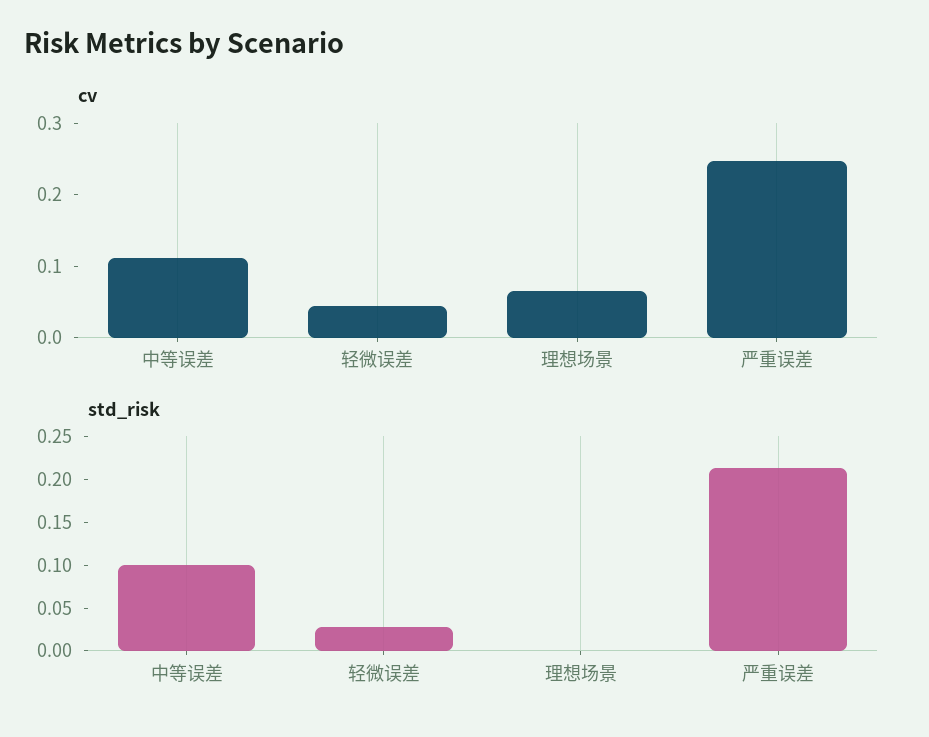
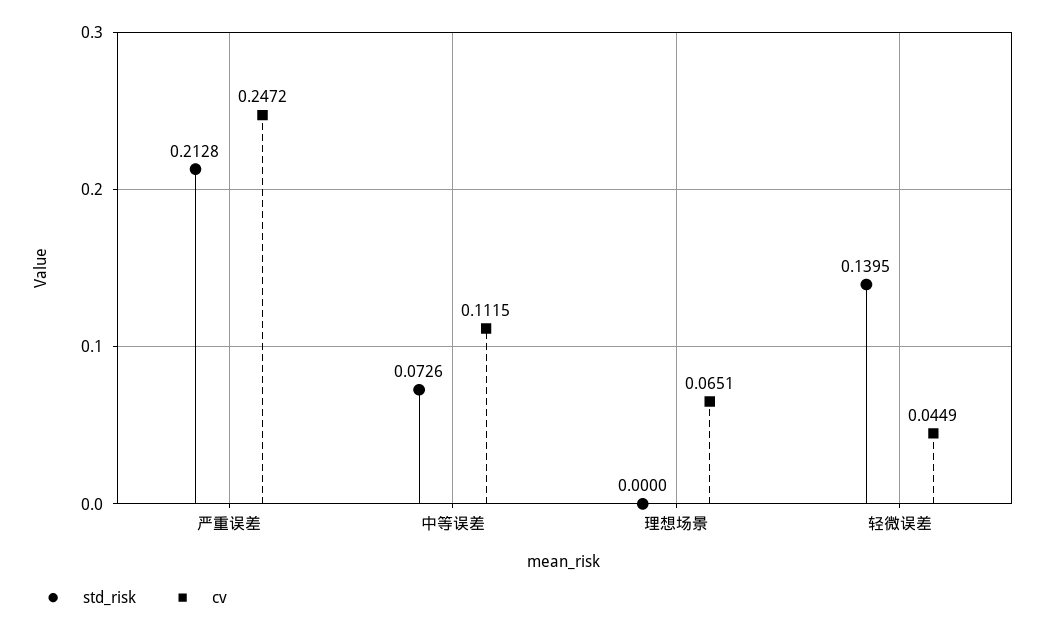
std_risk, 中等误差: 0.1 -> 0.0726
std_risk, 轻微误差: 0.03 -> 0.1395

